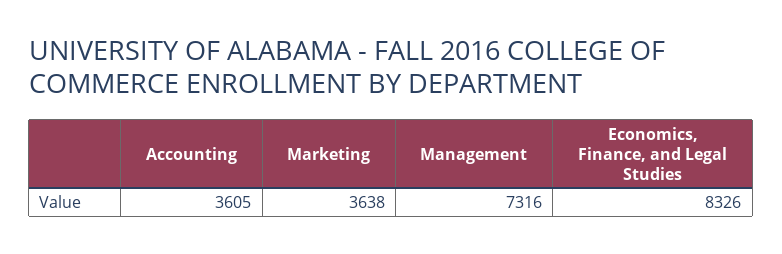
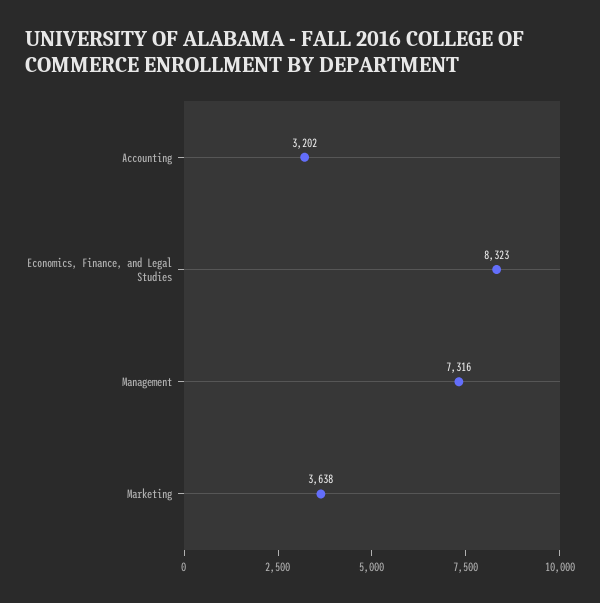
Accounting: 3605 -> 3202
Economics, Finance, and Legal Studies: 8326 -> 8323

